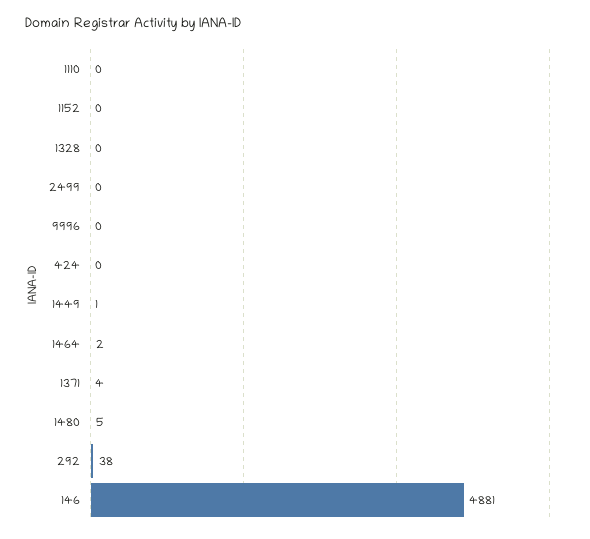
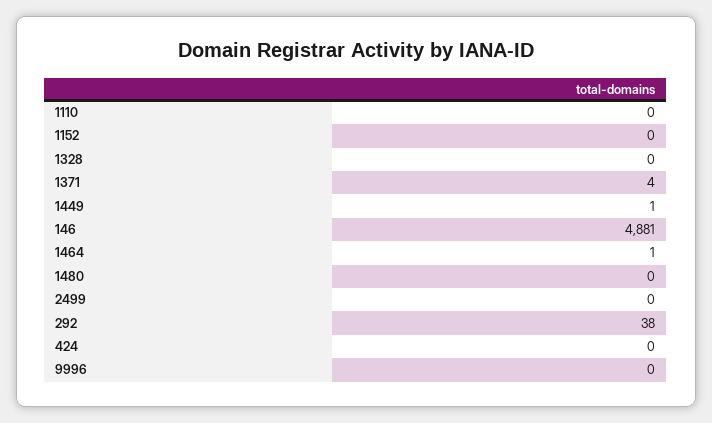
1464: 2 -> 1
1480: 5 -> 0

